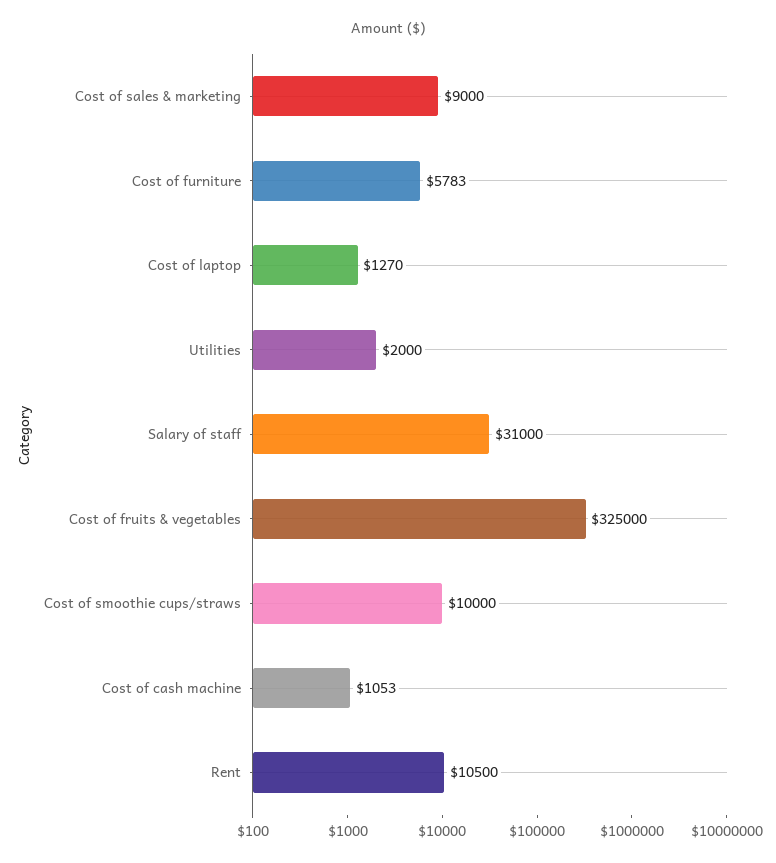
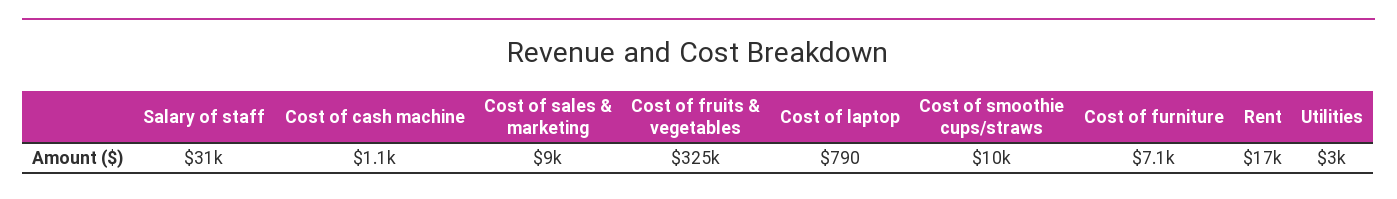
Cost of furniture: 5783 -> 7100
Cost of laptop: 1270 -> 790
Utilities: 2000 -> 3000
Rent: 10500 -> 17000

